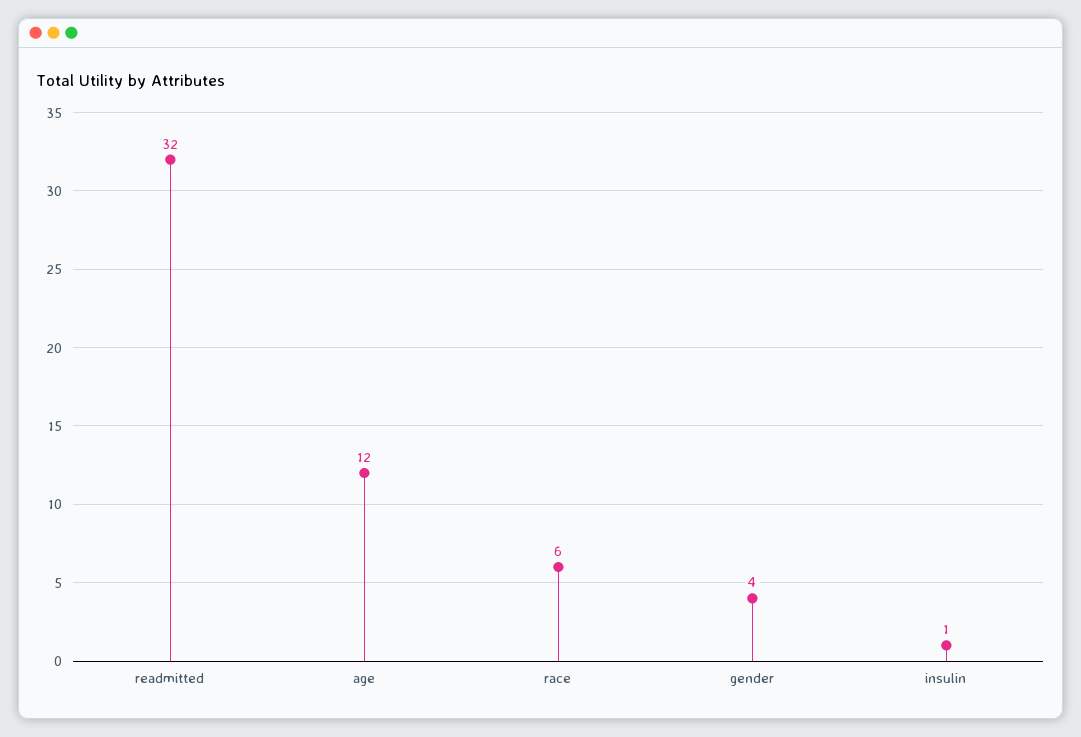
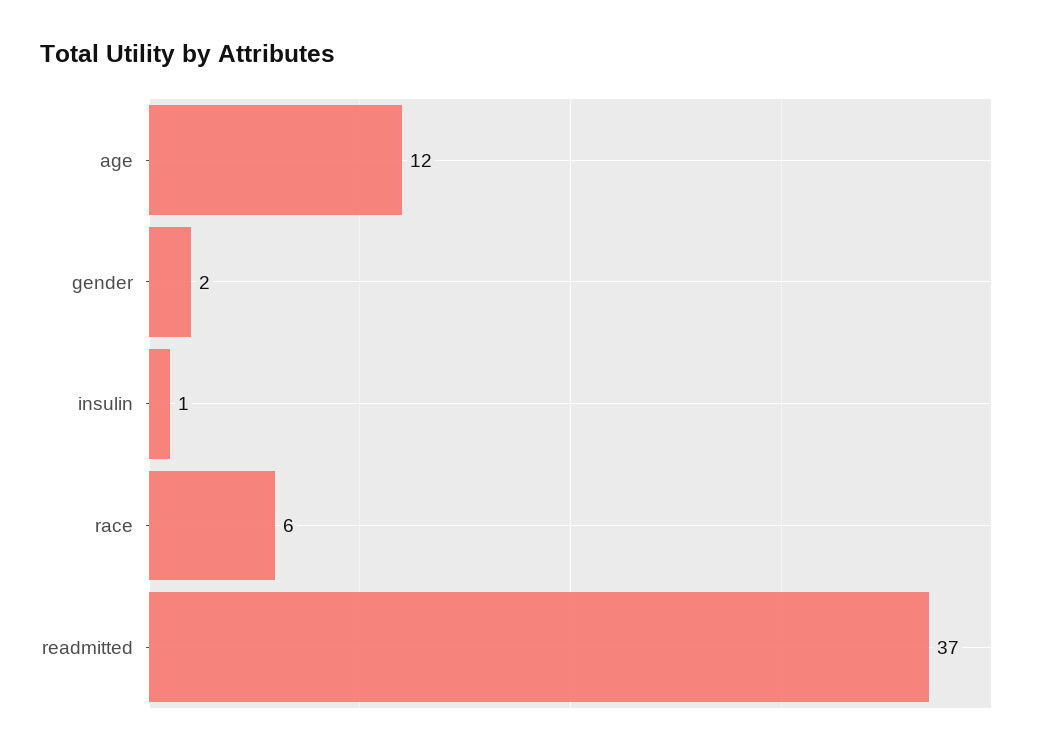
readmitted: 32 -> 37
gender: 4 -> 2

